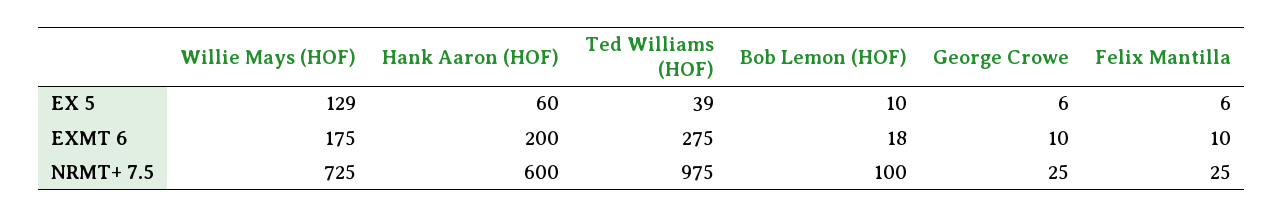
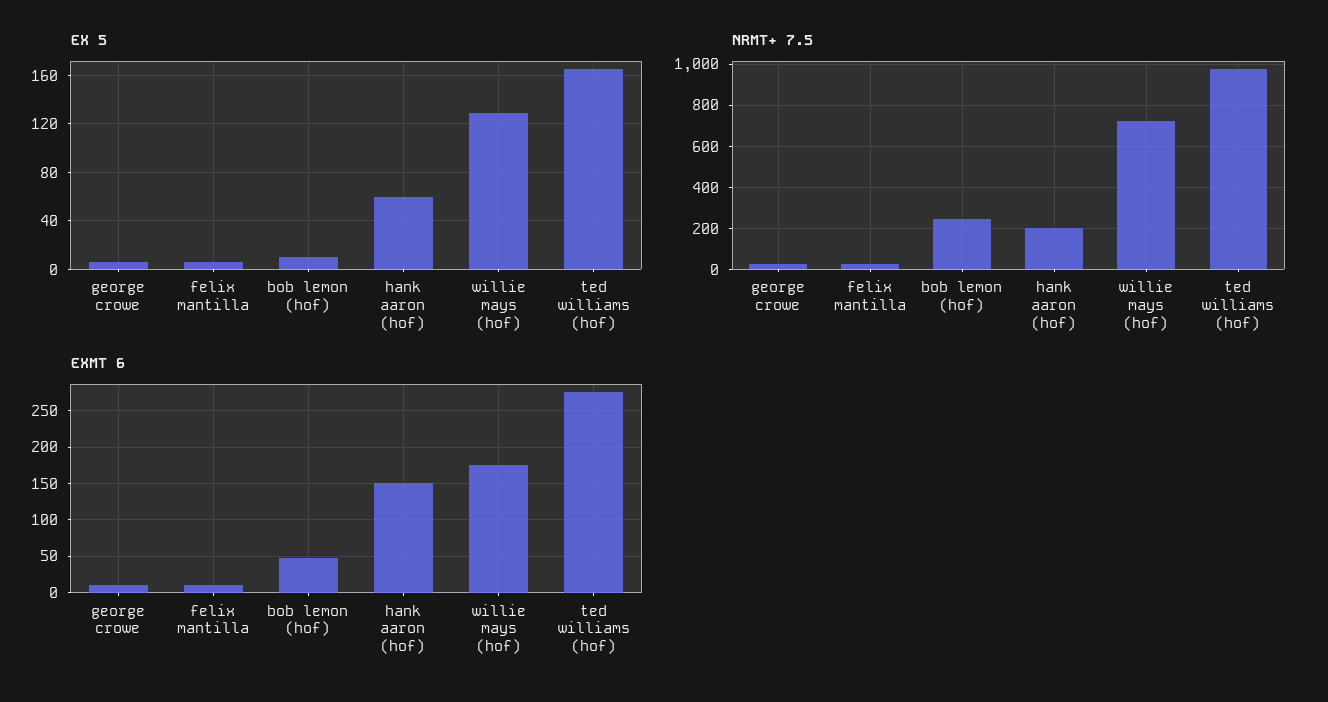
EX 5, Ted Williams (HOF): 39 -> 165
EXMT 6, Hank Aaron (HOF): 200 -> 150
EXMT 6, Bob Lemon (HOF): 18 -> 50
NRMT+ 7.5, Hank Aaron (HOF): 600 -> 200
NRMT+ 7.5, Bob Lemon (HOF): 100 -> 250

